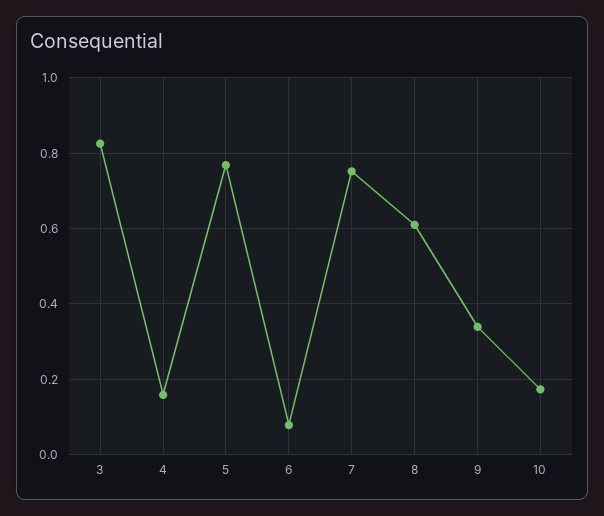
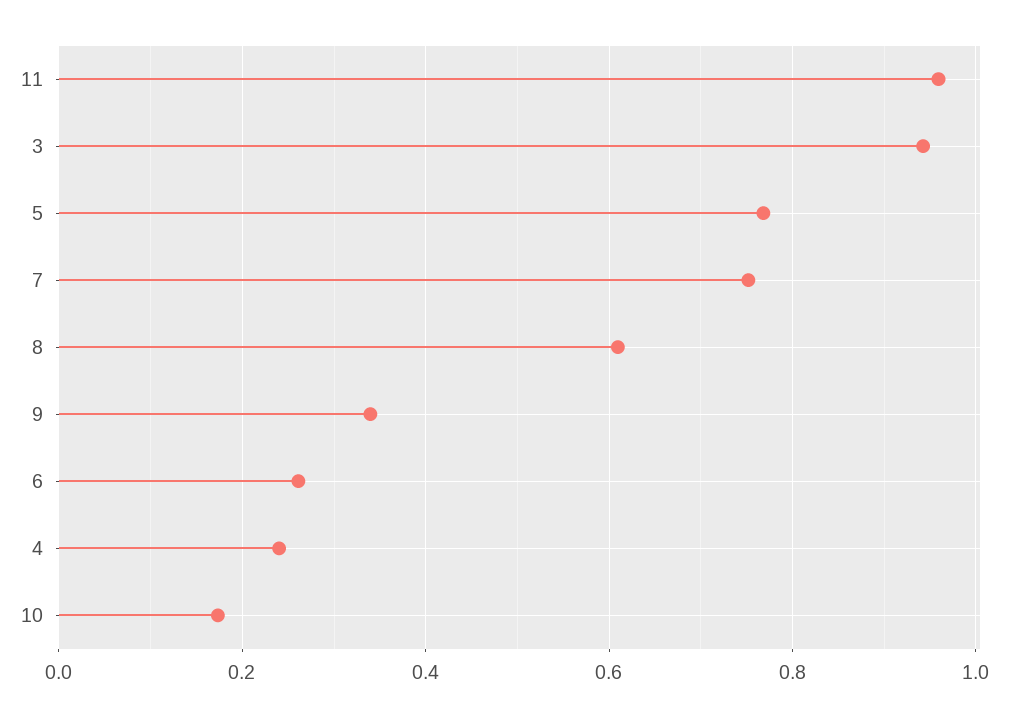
3: 0.82 -> 0.94
4: 0.16 -> 0.24
6: 0.08 -> 0.26
11: none -> 0.96

